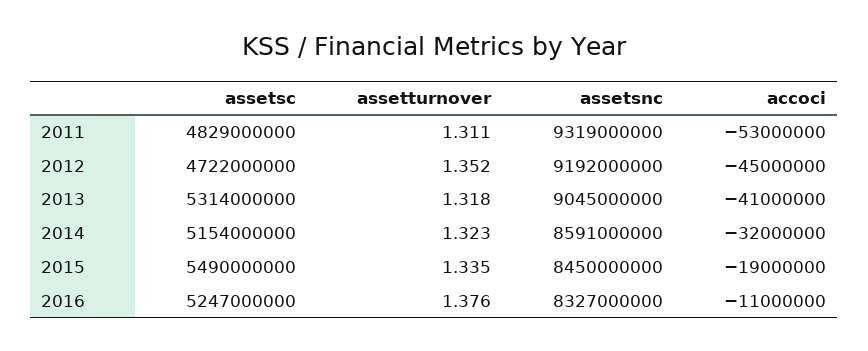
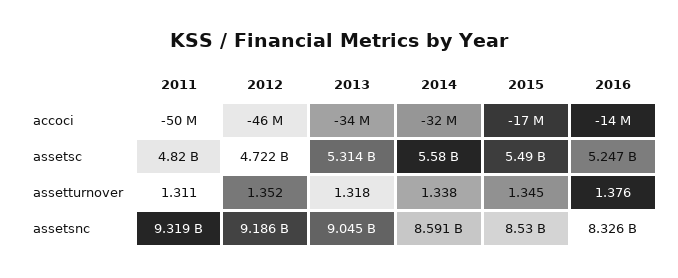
assetsc, 2011: 4829000000 -> 4820000000
accoci, 2011: -53000000 -> -50000000
assetsnc, 2012: 9192000000 -> 9186000000
accoci, 2012: -45000000 -> -46000000
accoci, 2013: -41000000 -> -34000000
assetsc, 2014: 5154000000 -> 5580000000
assetturnover, 2014: 1.323 -> 1.338
assetturnover, 2015: 1.335 -> 1.345
assetsnc, 2015: 8450000000 -> 8530000000
accoci, 2015: -19000000 -> -17000000
assetsnc, 2016: 8327000000 -> 8326000000
accoci, 2016: -11000000 -> -14000000

